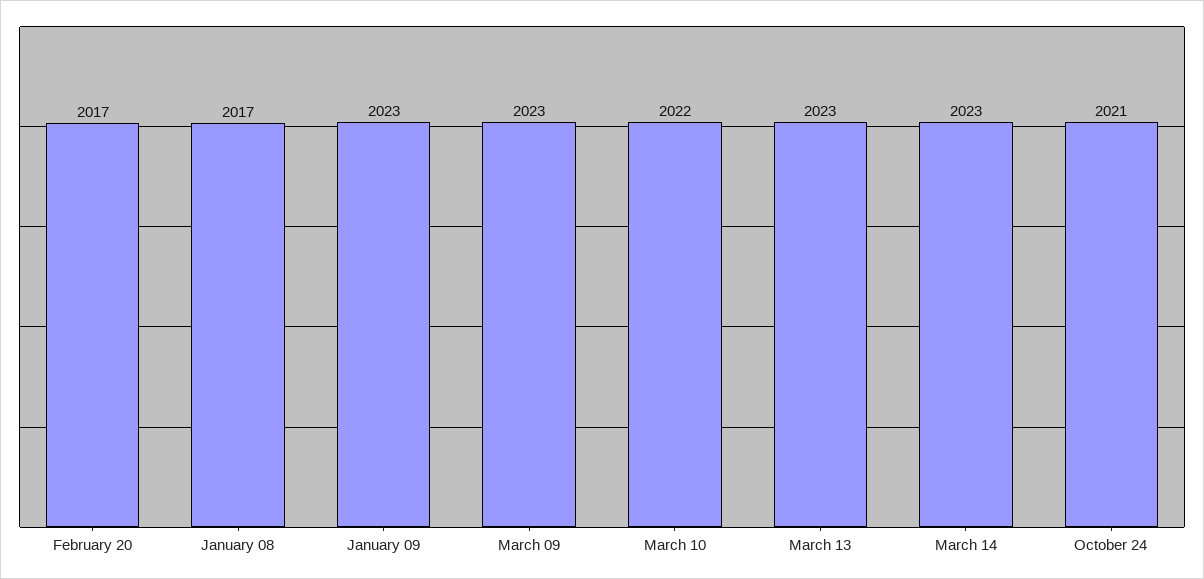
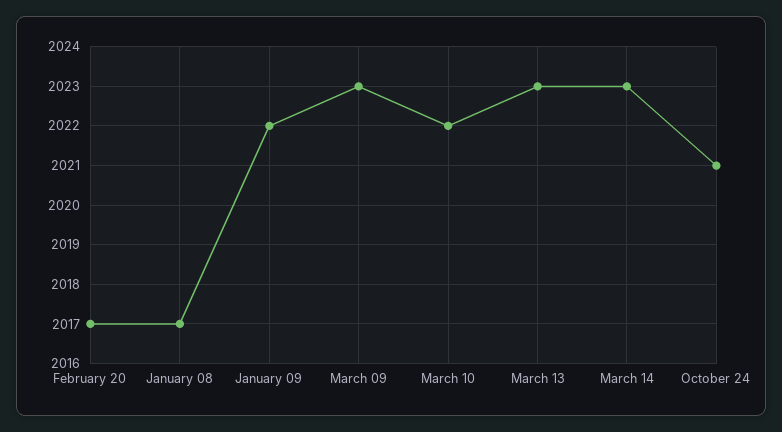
January 09: 2023 -> 2022

